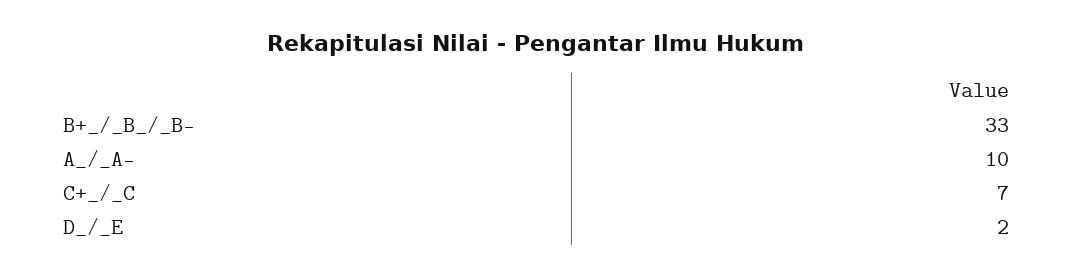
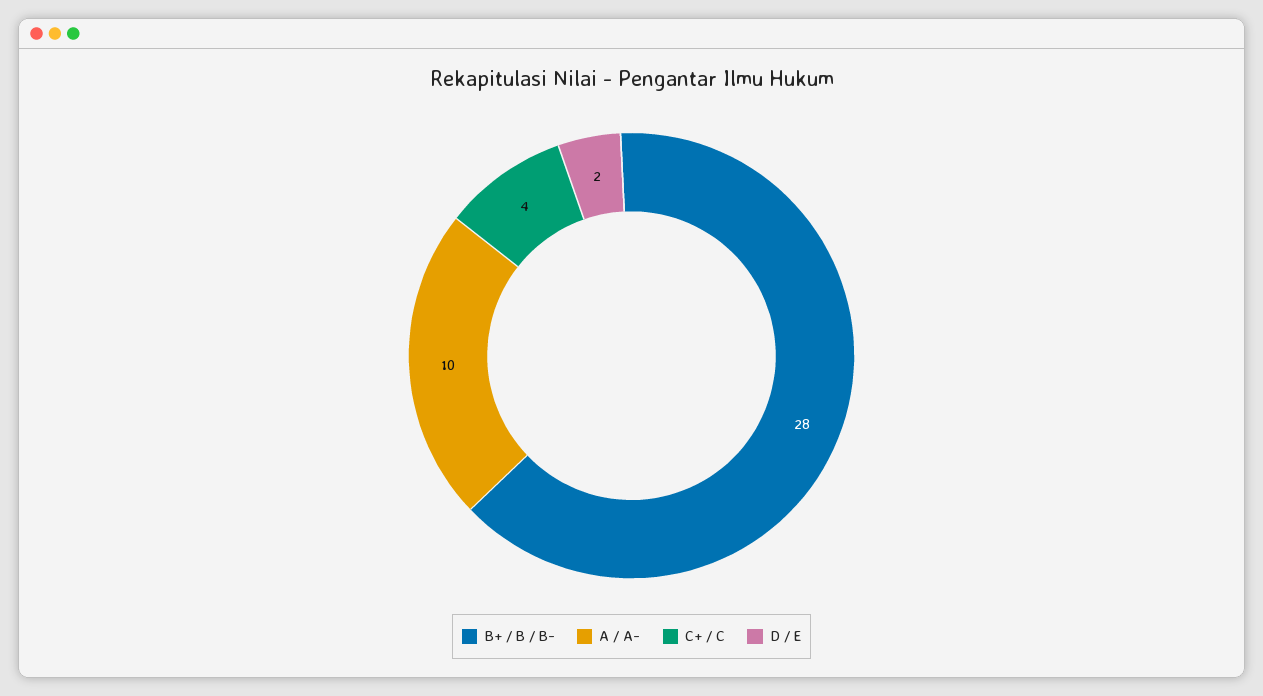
B+_/_B_/_B-: 33 -> 28
C+_/_C: 7 -> 4

